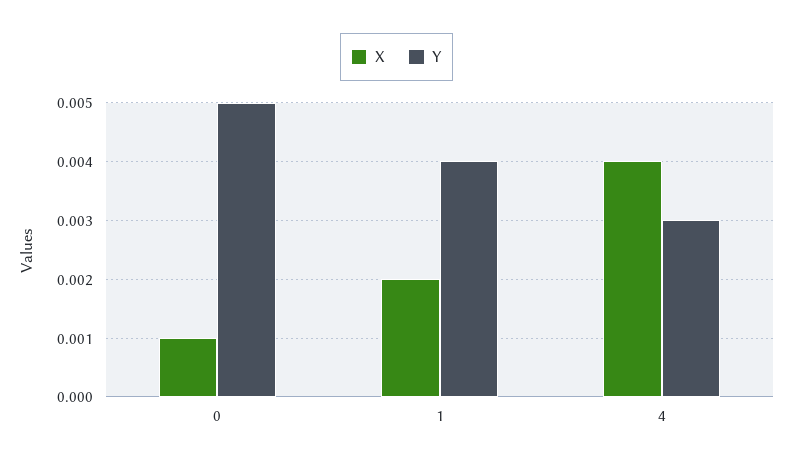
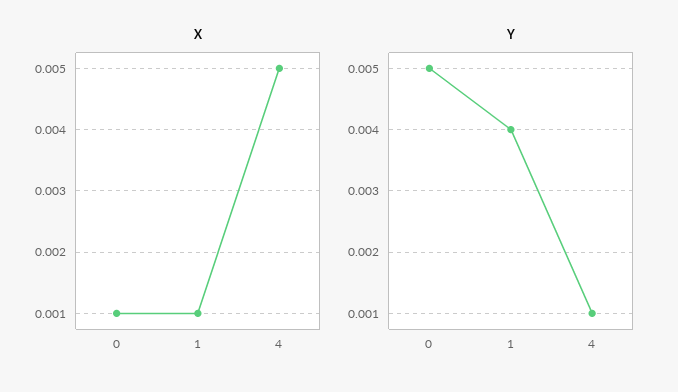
X, 1: 0.002 -> 0.001
X, 4: 0.004 -> 0.005
Y, 4: 0.003 -> 0.001

